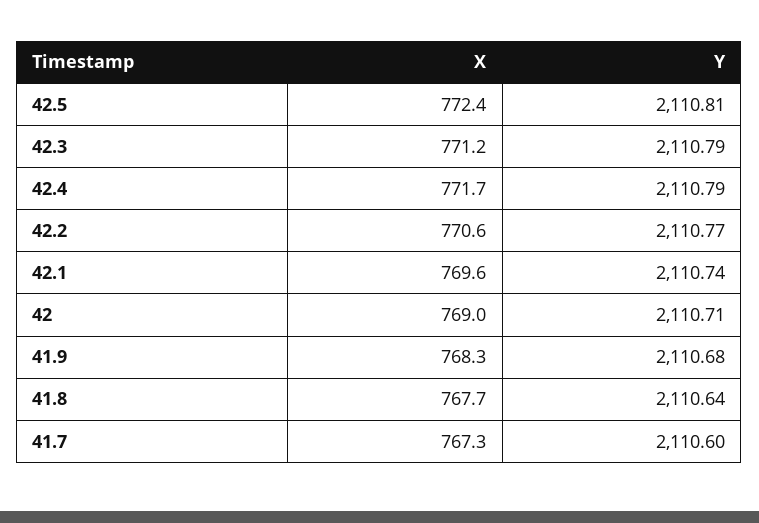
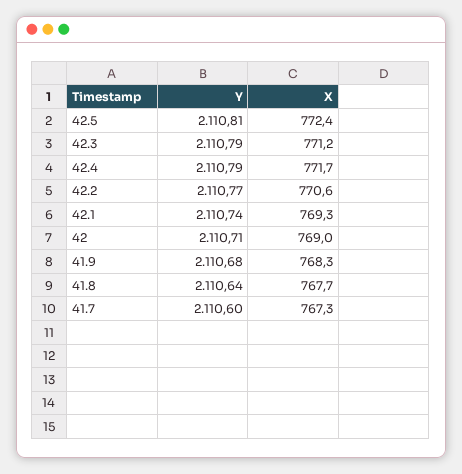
X, 42.1: 769.6 -> 769.3

